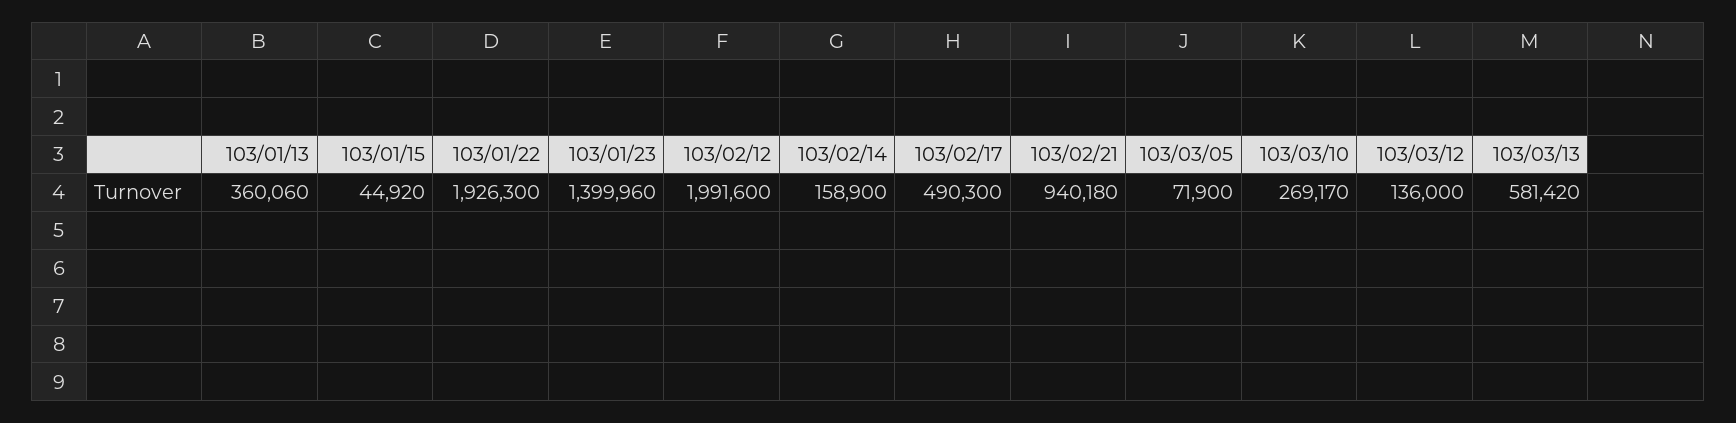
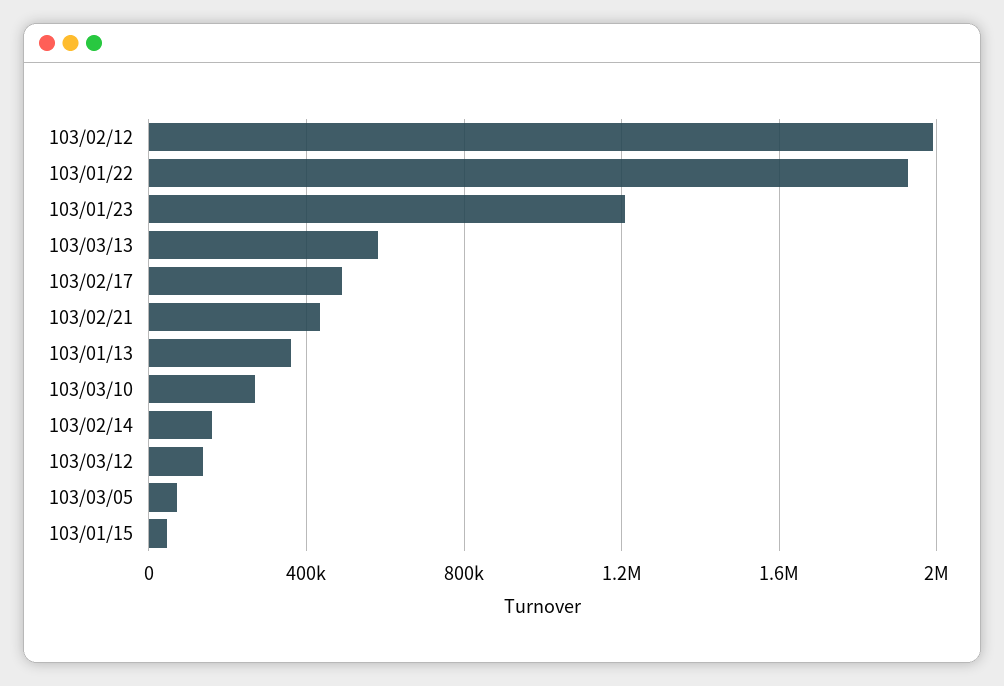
103/01/23: 1399960 -> 1200000
103/02/21: 940180 -> 450000

